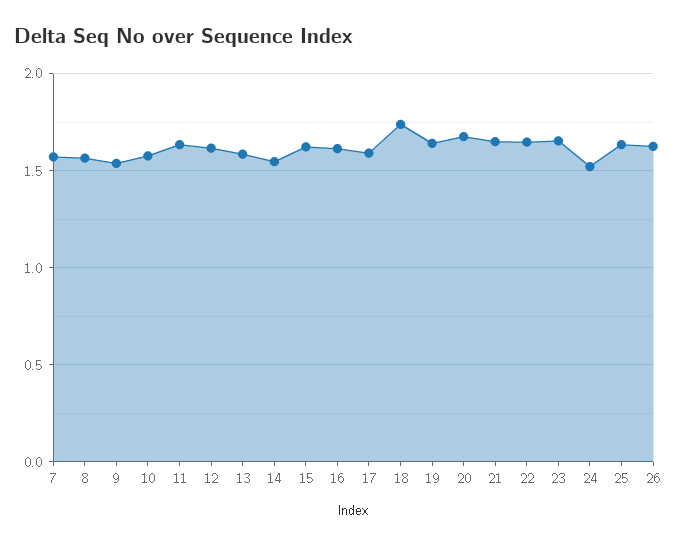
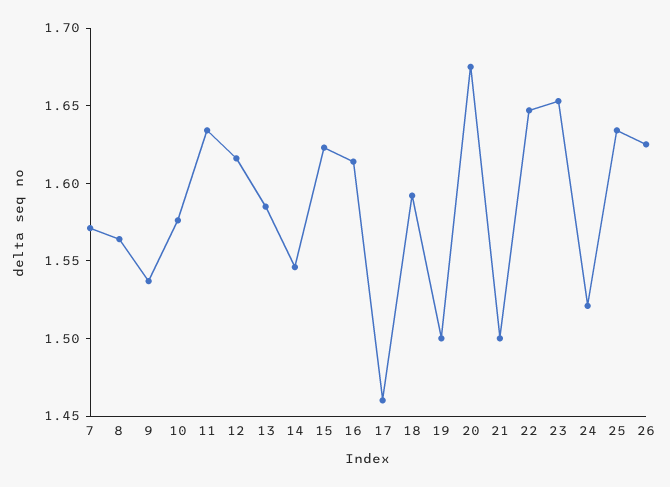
17: 1.6 -> 1.46
18: 1.75 -> 1.59
19: 1.65 -> 1.5
21: 1.65 -> 1.5

